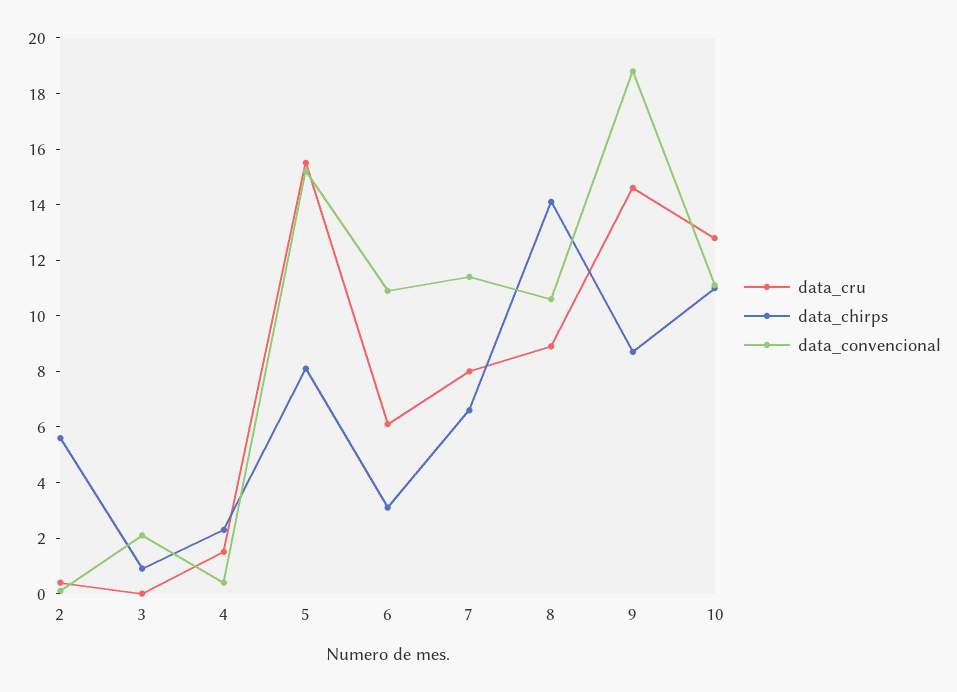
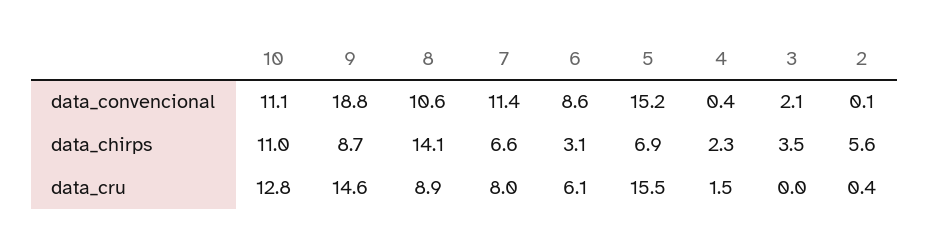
data_chirps, 3: 1 -> 3.5
data_chirps, 5: 8 -> 6.9
data_convencional, 6: 11 -> 8.6

